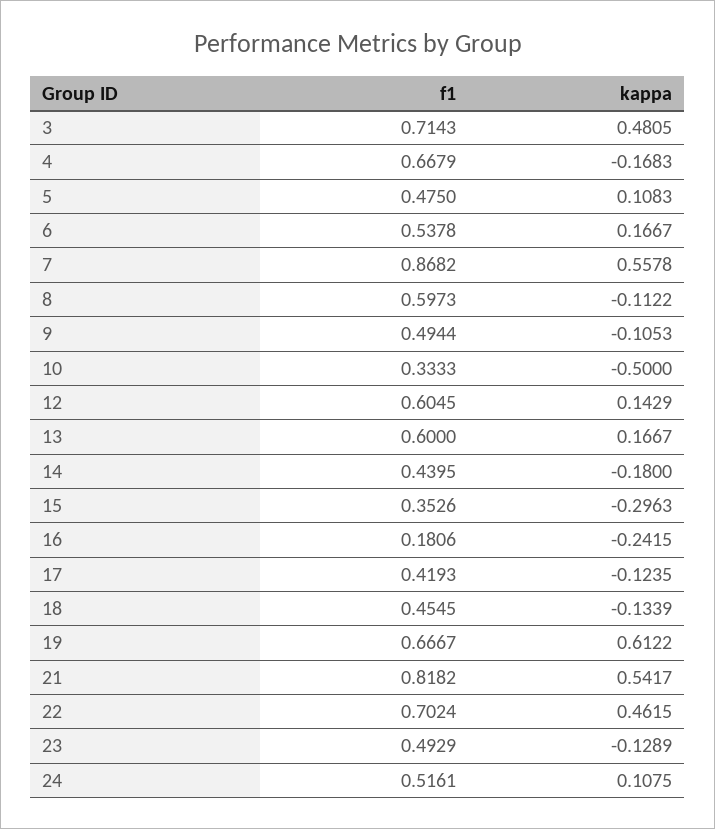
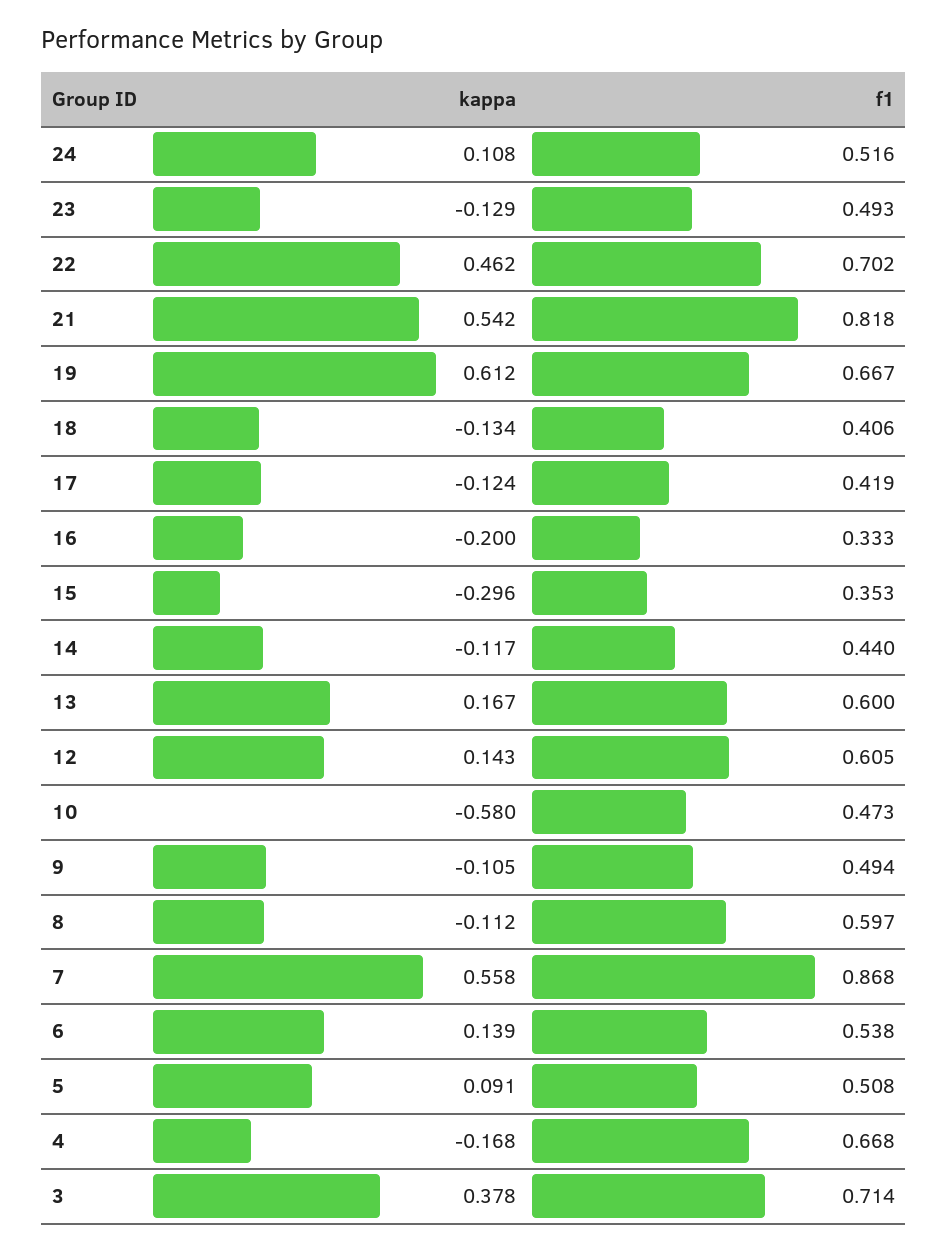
kappa, 3: 0.4805 -> 0.378
f1, 5: 0.475 -> 0.508
kappa, 5: 0.1083 -> 0.091
kappa, 6: 0.1667 -> 0.139
f1, 10: 0.3333 -> 0.473
kappa, 10: -0.5 -> -0.58
kappa, 14: -0.18 -> -0.117
f1, 16: 0.1806 -> 0.333
kappa, 16: -0.2415 -> -0.2
f1, 18: 0.4545 -> 0.406

